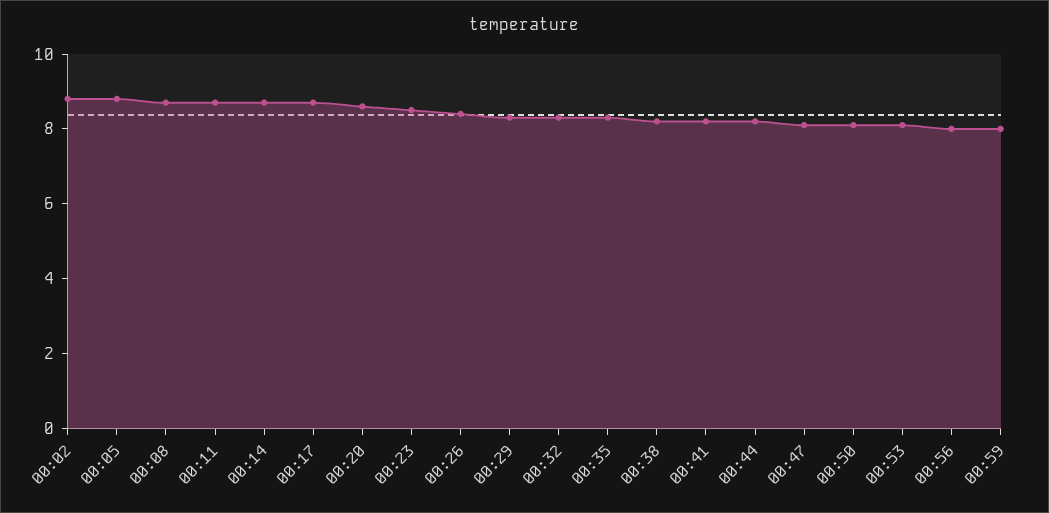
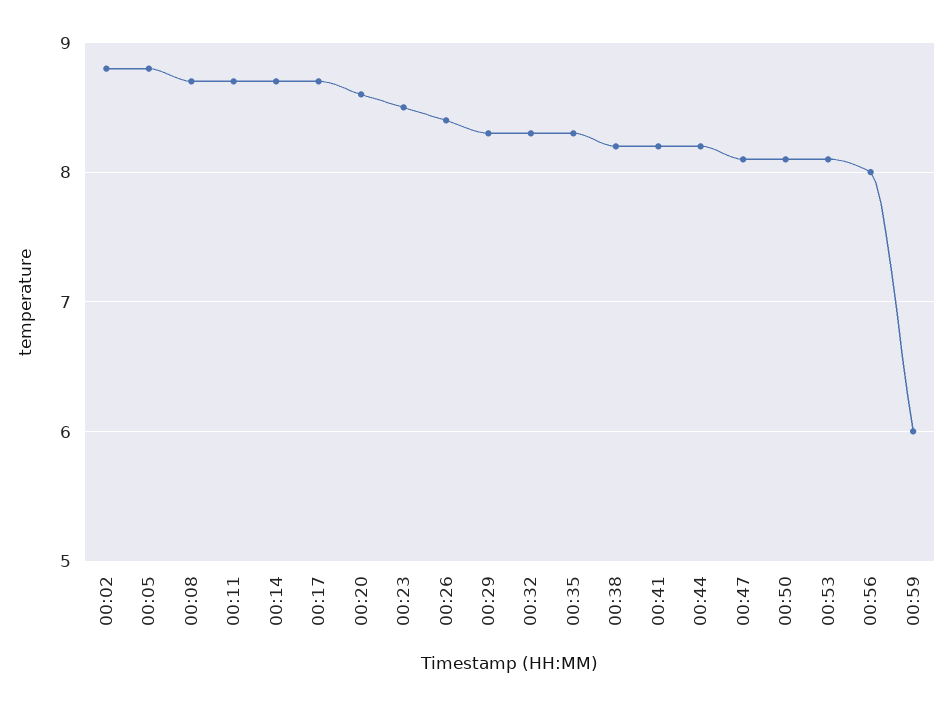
00:59: 8 -> 6

